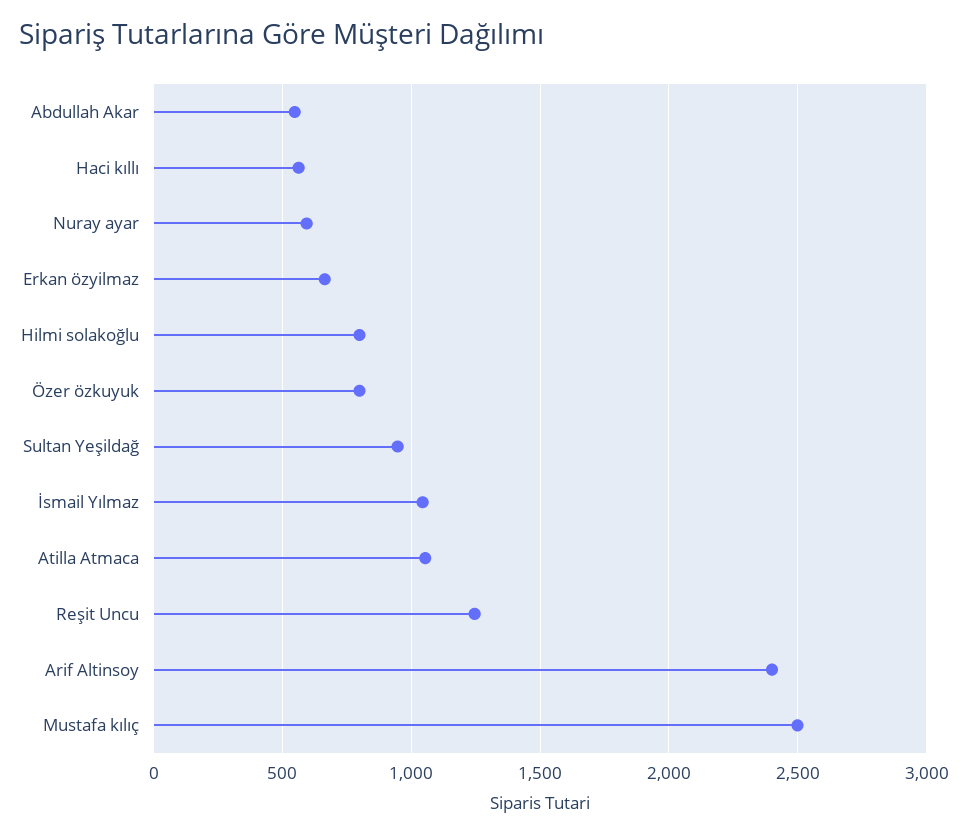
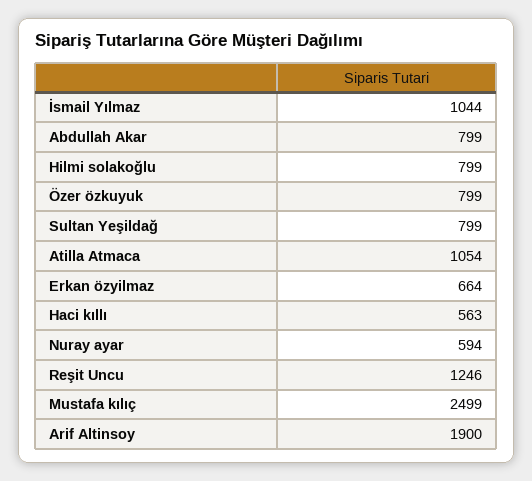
Abdullah Akar: 550 -> 799
Sultan Yeşildağ: 950 -> 799
Arif Altinsoy: 2400 -> 1900

